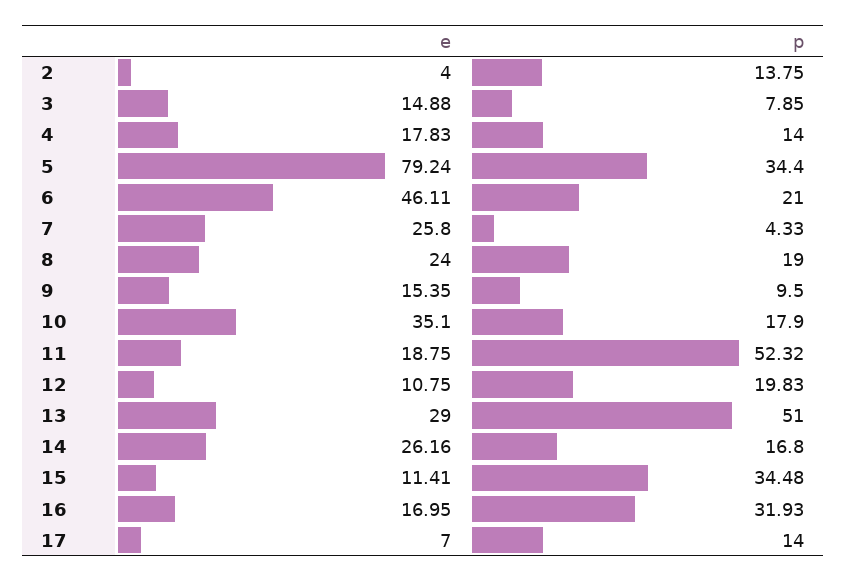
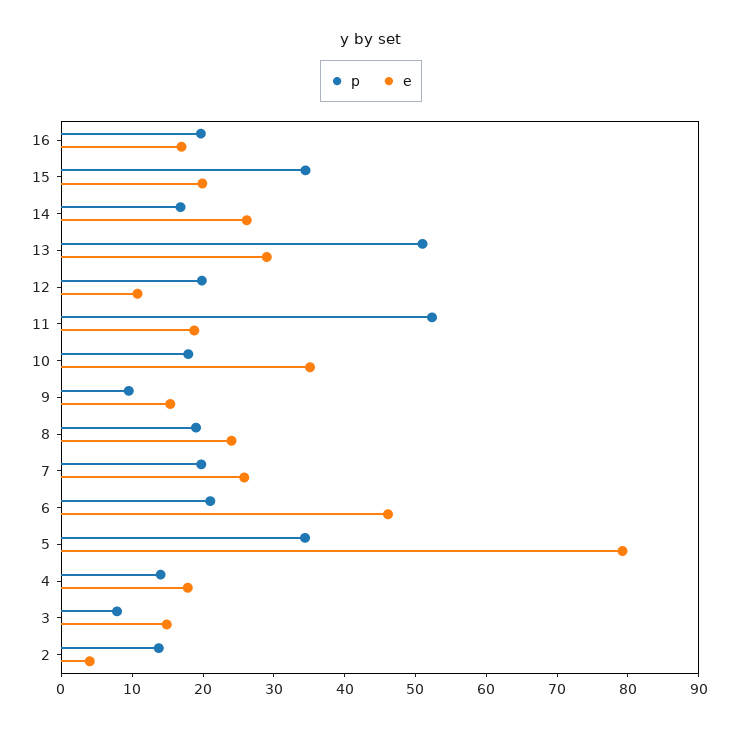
p, 7: 4.33 -> 20
e, 15: 11.41 -> 20
p, 16: 31.93 -> 20
e, 17: 7 -> none
p, 17: 14 -> none

